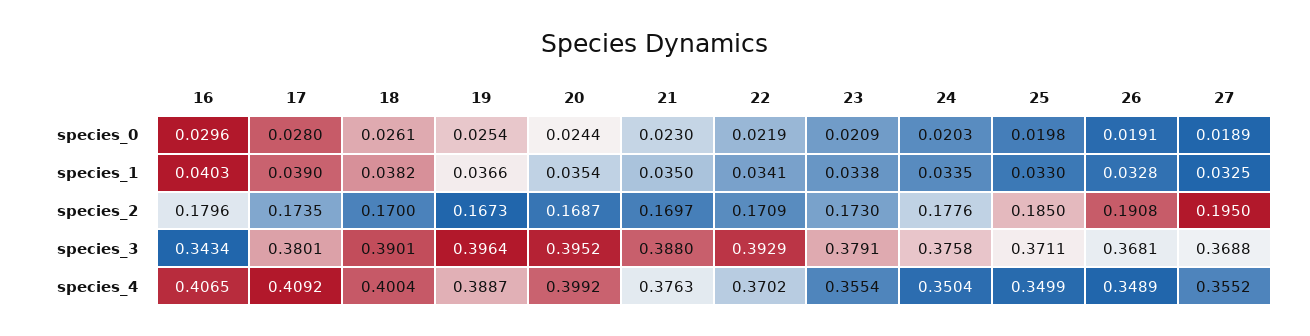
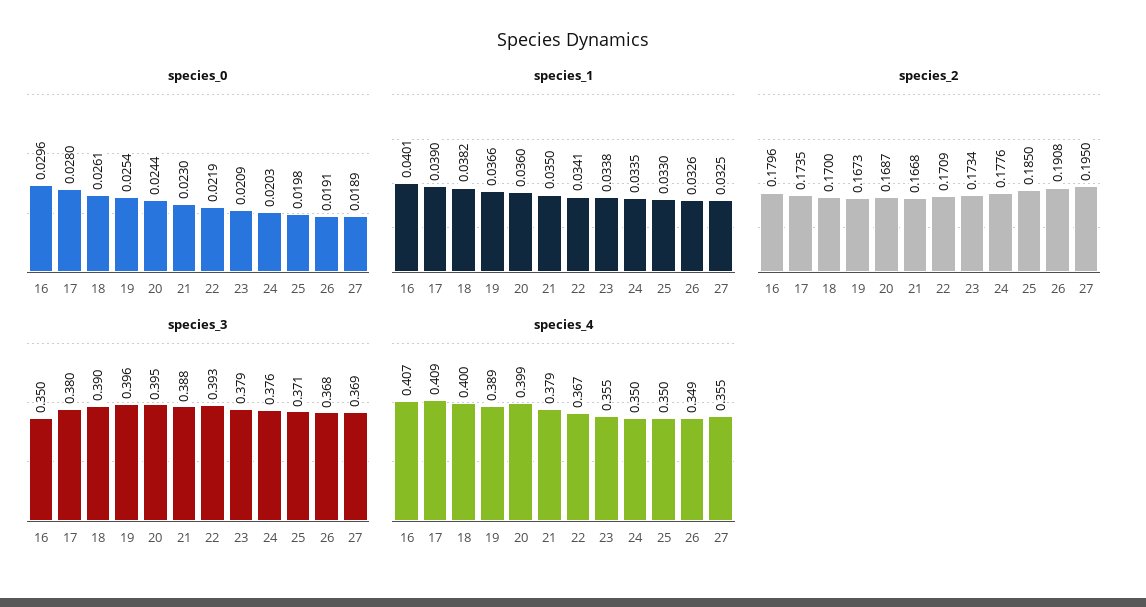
species_1, 16: 0.0403 -> 0.0401
species_1, 20: 0.0354 -> 0.036
species_1, 26: 0.0328 -> 0.0326
species_2, 21: 0.1697 -> 0.1668
species_2, 23: 0.173 -> 0.1734
species_3, 16: 0.3434 -> 0.35
species_4, 21: 0.3763 -> 0.379
species_4, 22: 0.3702 -> 0.367

